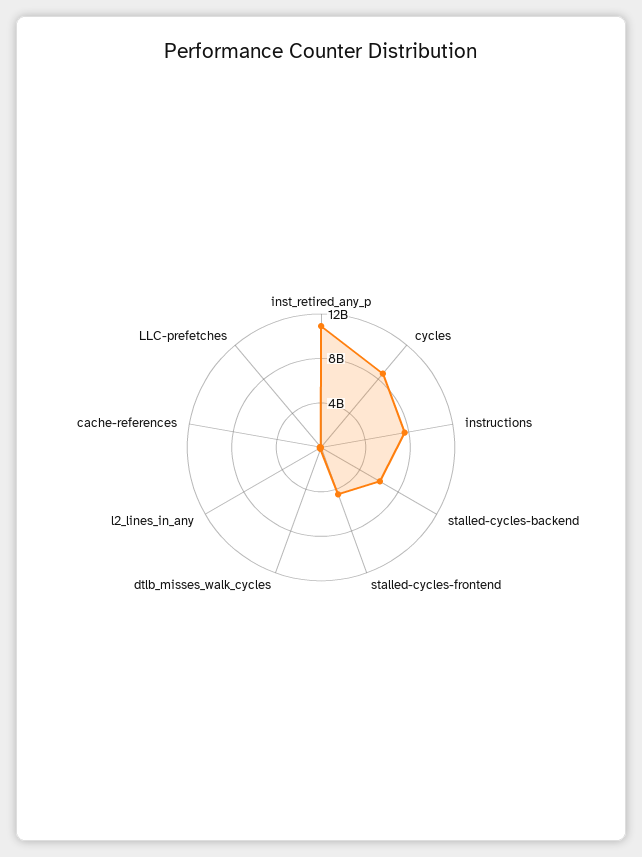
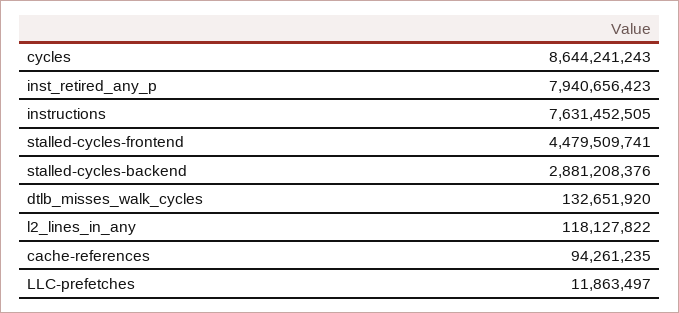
inst_retired_any_p: 11000000000 -> 7940656423
stalled-cycles-backend: 6000000000 -> 2881208376

